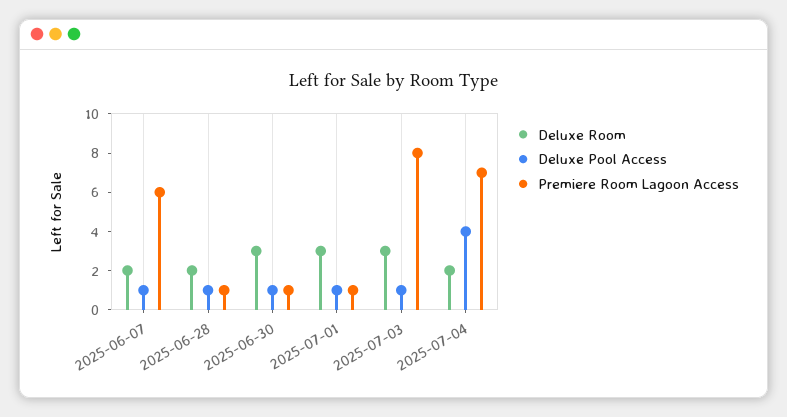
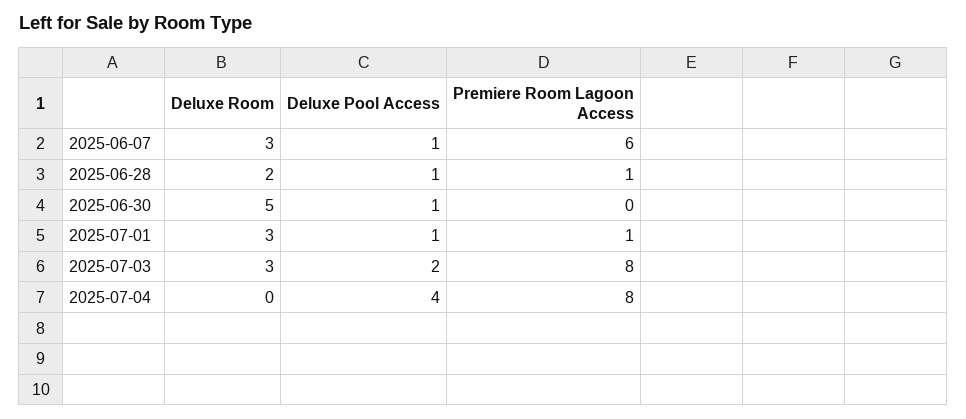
Deluxe Room, 2025-06-07: 2 -> 3
Deluxe Room, 2025-06-30: 3 -> 5
Premiere Room Lagoon Access, 2025-06-30: 1 -> 0
Deluxe Pool Access, 2025-07-03: 1 -> 2
Deluxe Room, 2025-07-04: 2 -> 0
Premiere Room Lagoon Access, 2025-07-04: 7 -> 8

